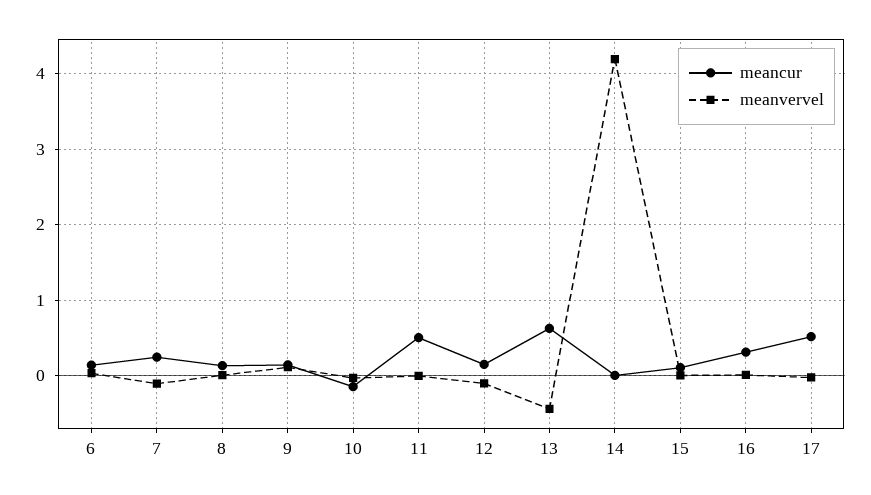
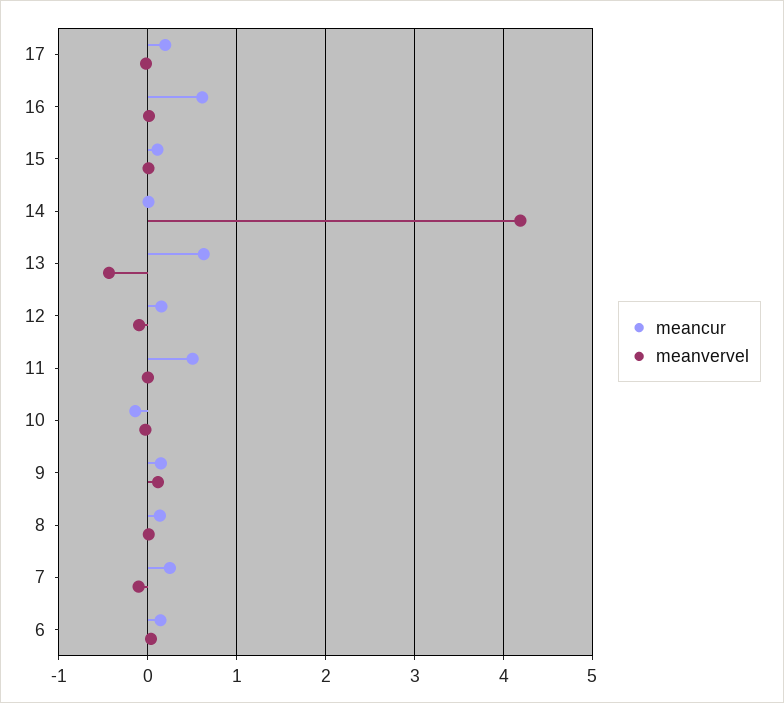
meancur, 16: 0.3 -> 0.6
meancur, 17: 0.5 -> 0.2

